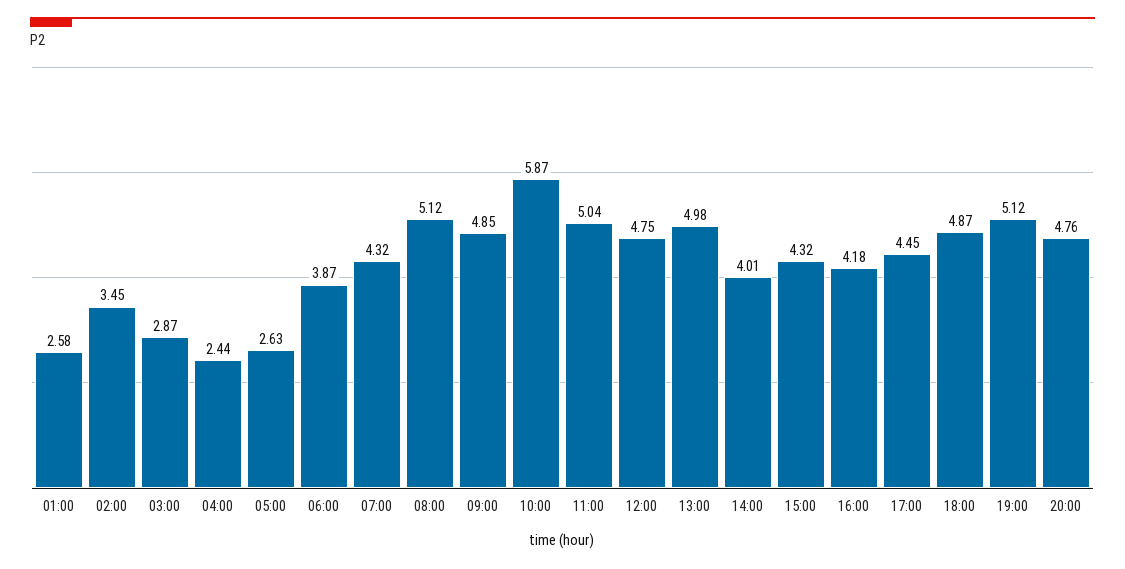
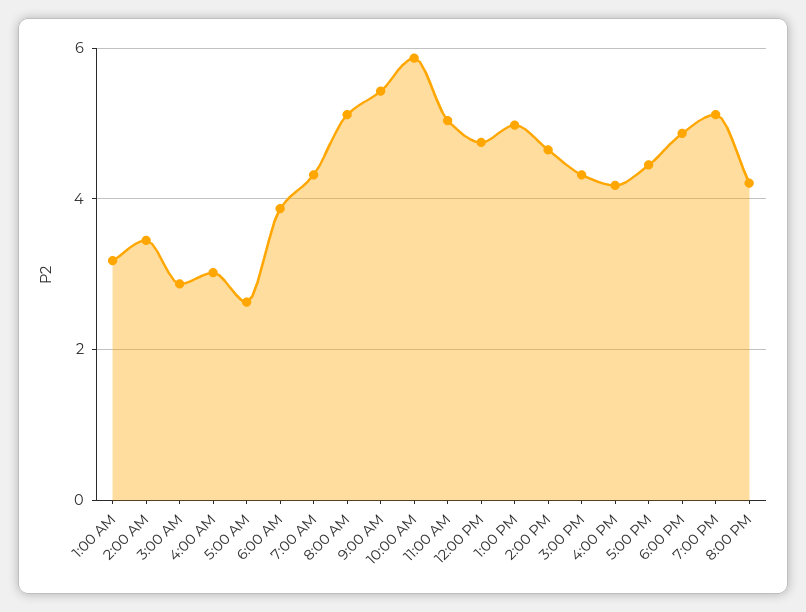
01:00: 2.58 -> 3.2
04:00: 2.44 -> 3
09:00: 4.85 -> 5.4
14:00: 4.01 -> 4.6
20:00: 4.76 -> 4.2

